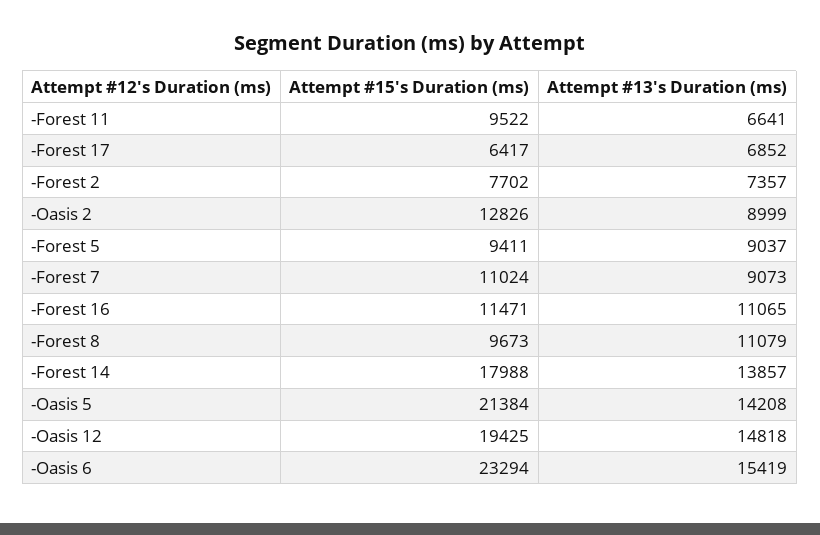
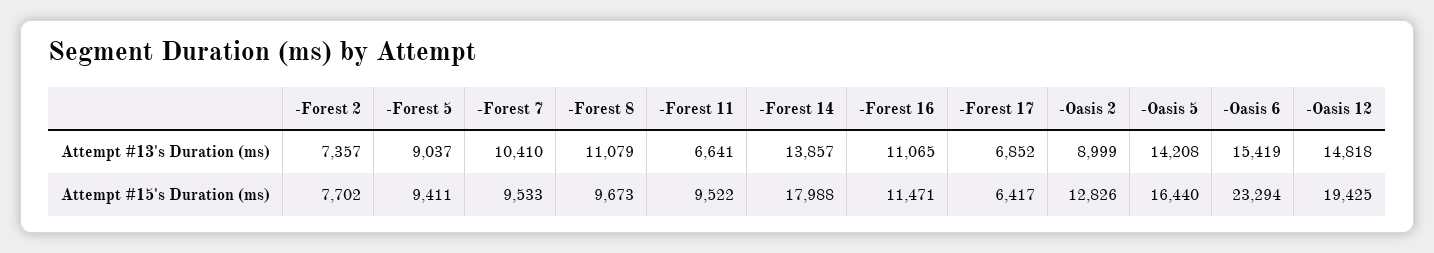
Attempt #15's Duration (ms), -Forest 7: 11024 -> 9533
Attempt #13's Duration (ms), -Forest 7: 9073 -> 10410
Attempt #15's Duration (ms), -Oasis 5: 21384 -> 16440

